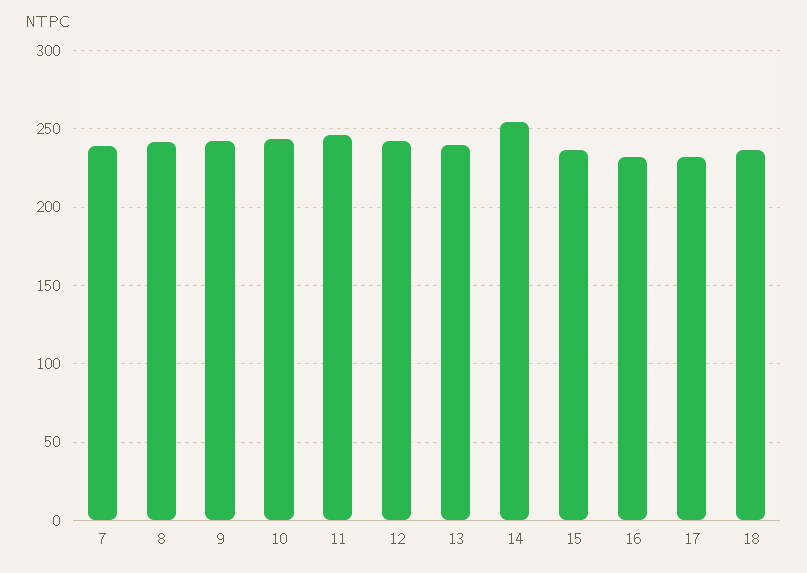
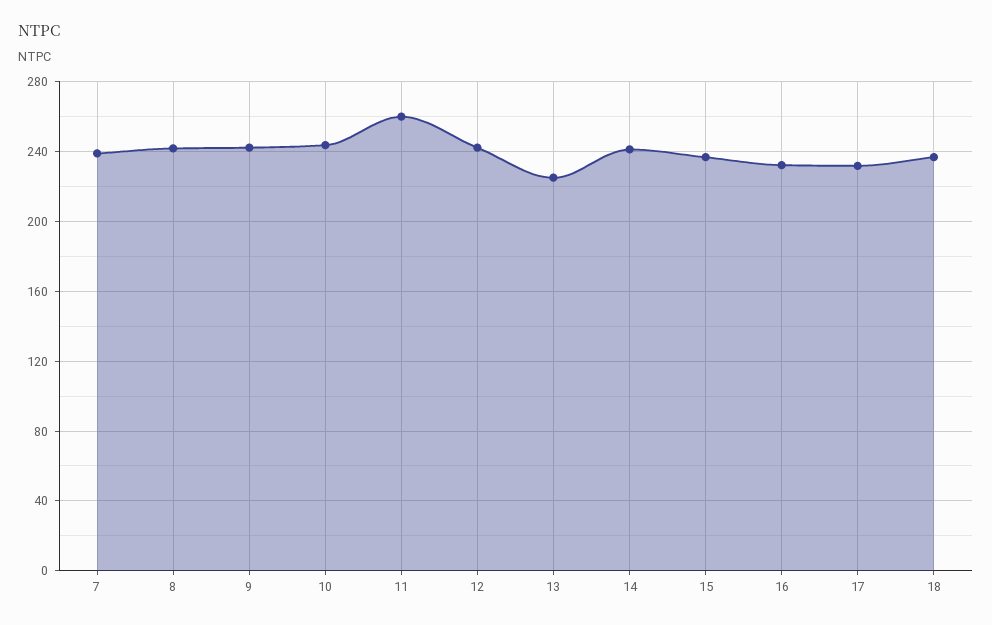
11: 245 -> 260
13: 240 -> 225
14: 255 -> 240

